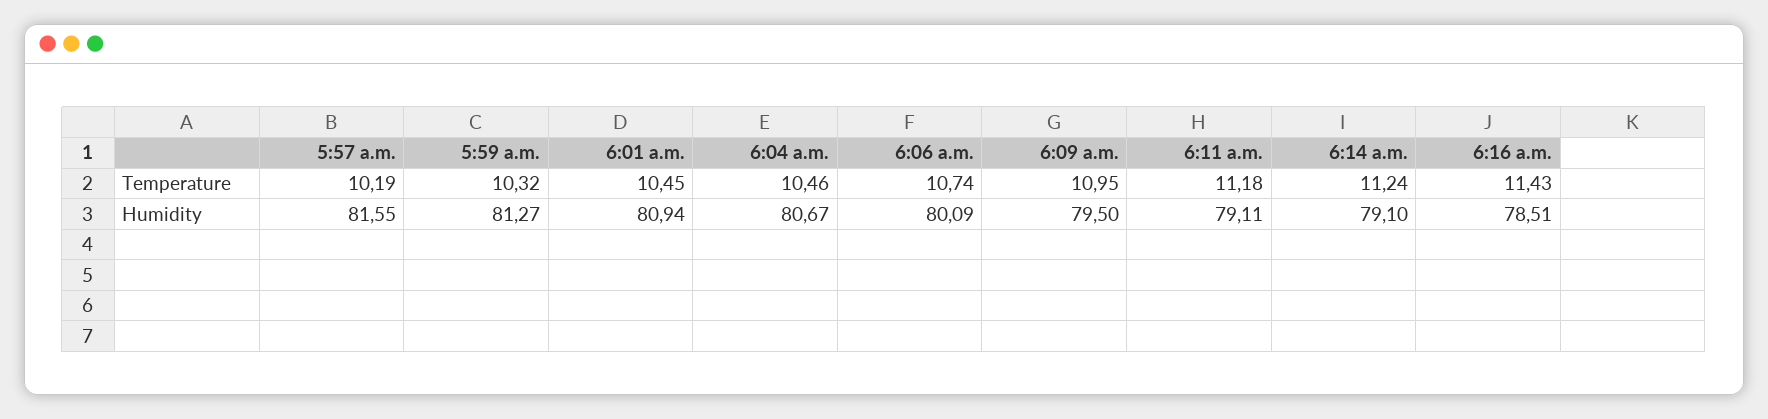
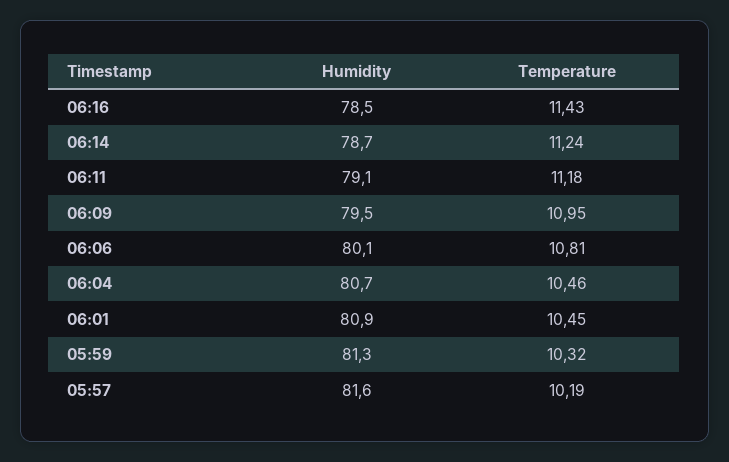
6:06 a.m., Temperature: 10.74 -> 10.81
6:14 a.m., Humidity: 79.1 -> 78.7

